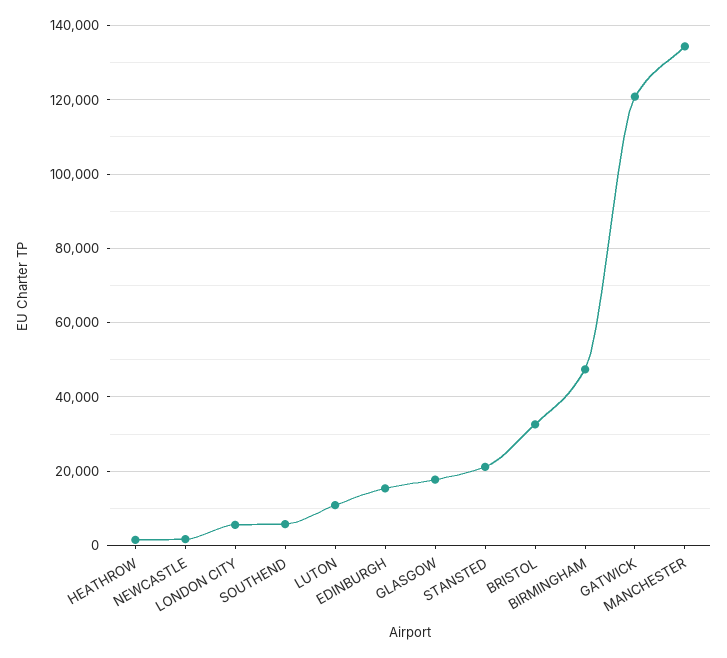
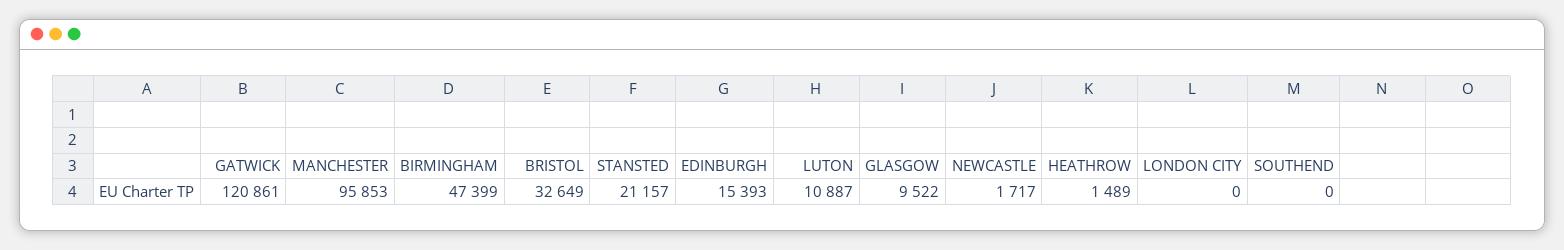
LONDON CITY: 6000 -> 0
SOUTHEND: 6000 -> 0
GLASGOW: 18000 -> 9522
MANCHESTER: 134000 -> 95853

